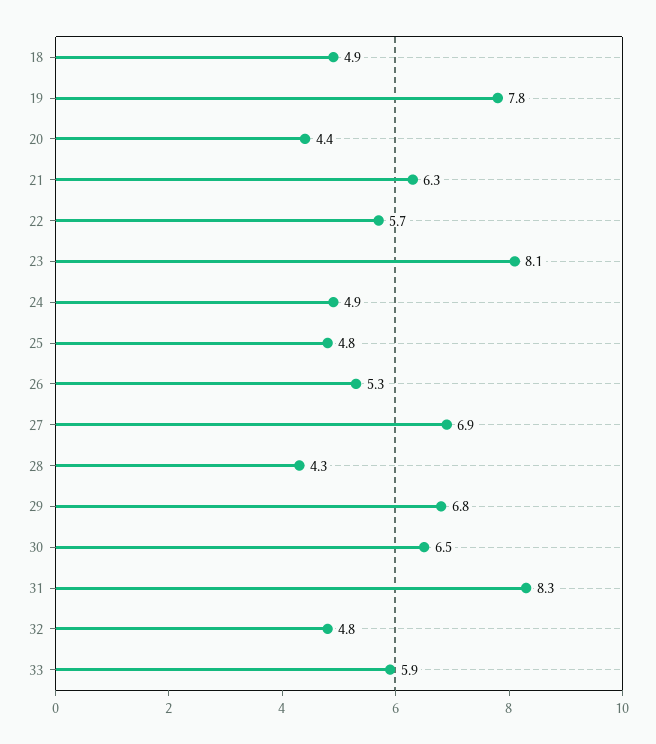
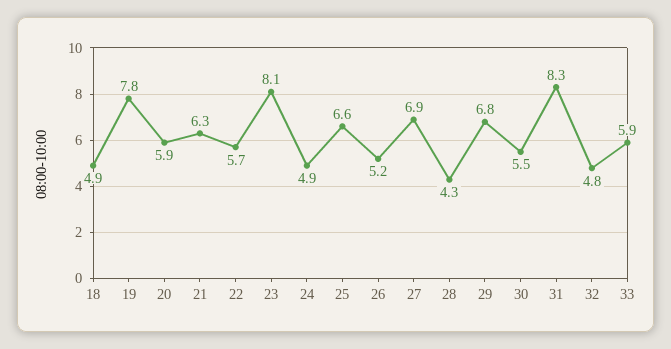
20: 4.4 -> 5.9
25: 4.8 -> 6.6
26: 5.3 -> 5.2
30: 6.5 -> 5.5

